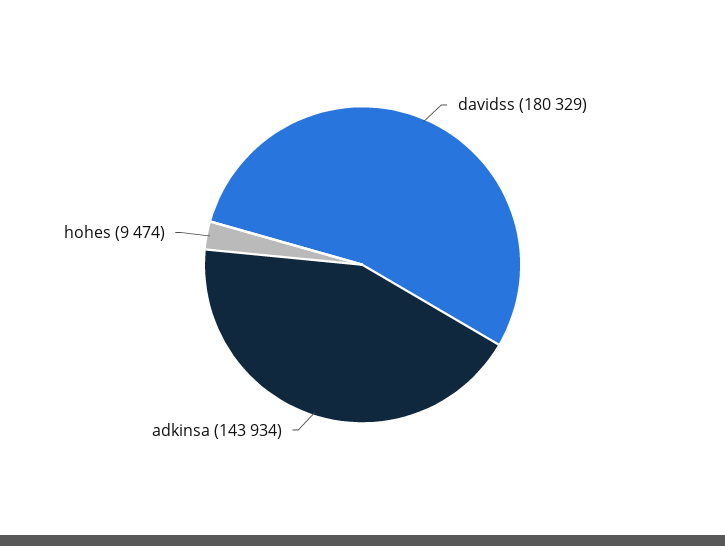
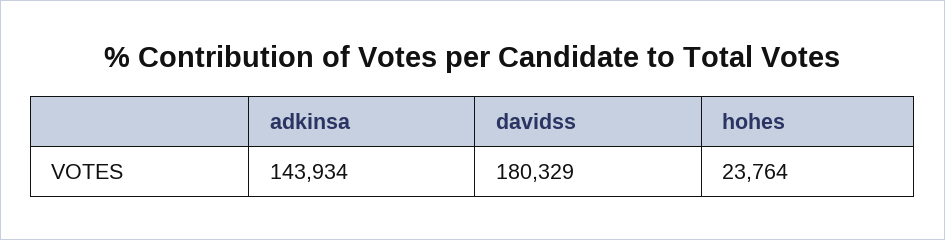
hohes: 9474 -> 23764

